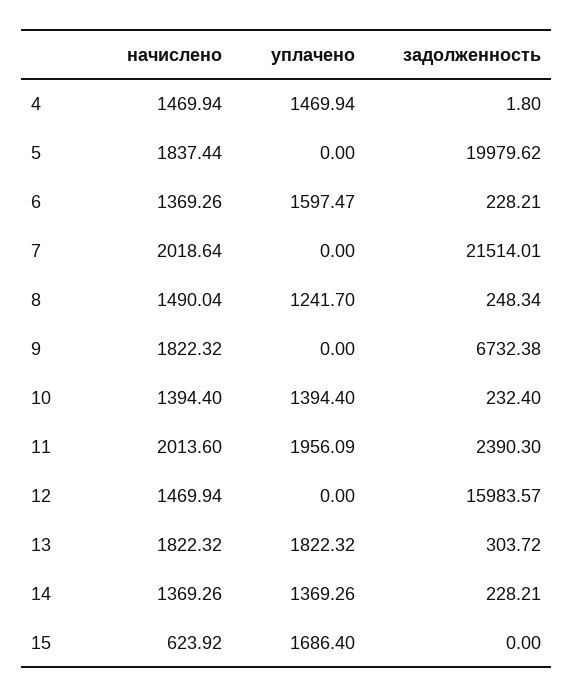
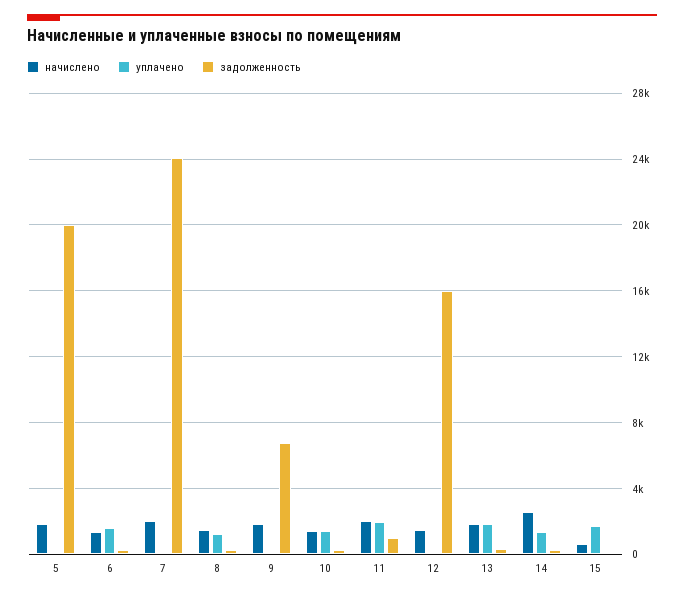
начислено, 4: 1469.94 -> none
уплачено, 4: 1469.94 -> none
задолженность, 4: 1.8 -> none
задолженность, 7: 21514.01 -> 24000
задолженность, 11: 2390.3 -> 1000
начислено, 14: 1369.26 -> 2500

